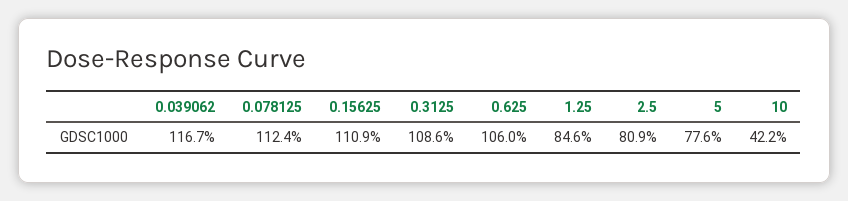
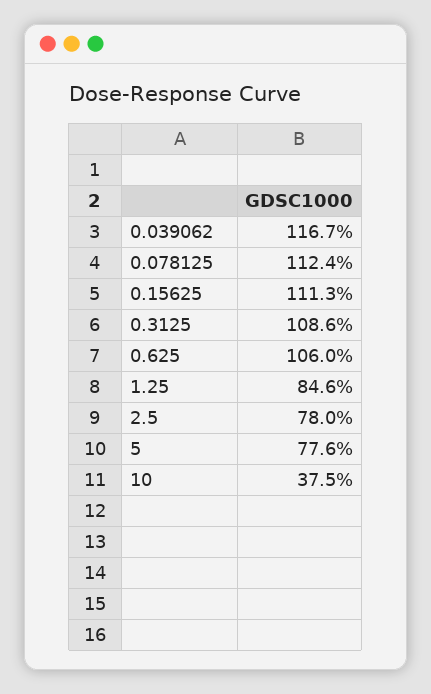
0.15625: 110.9 -> 111.3
2.5: 80.9 -> 78
10: 42.2 -> 37.5

